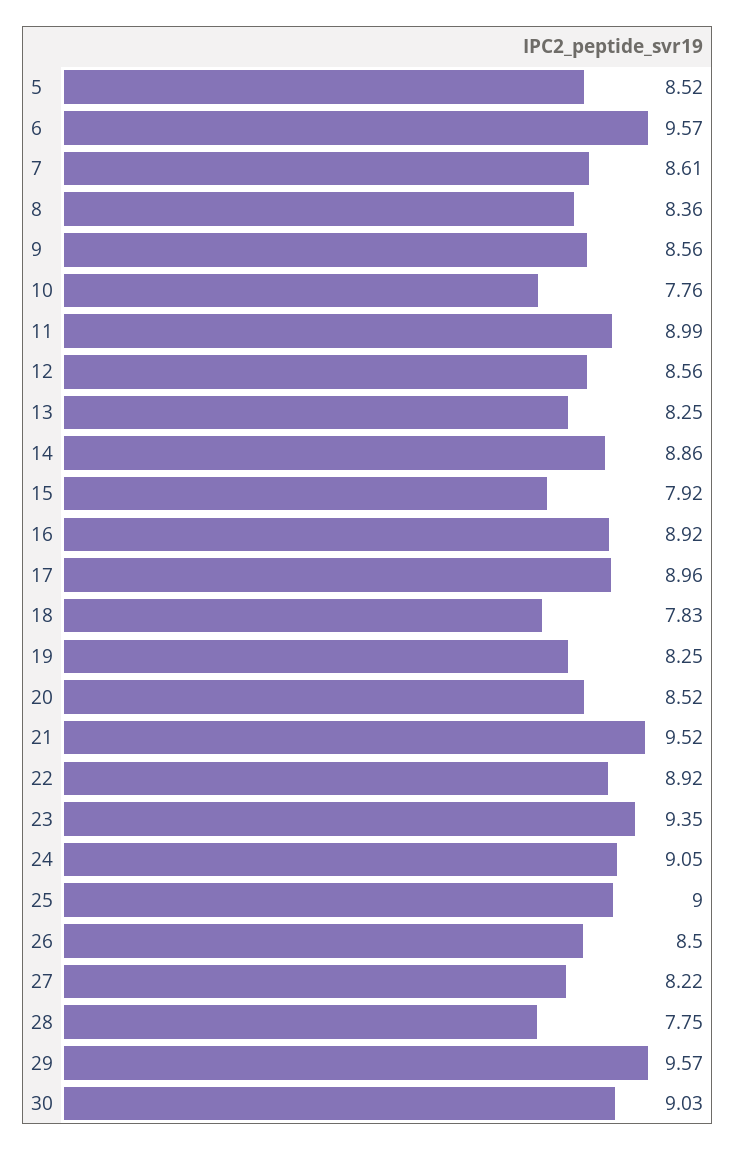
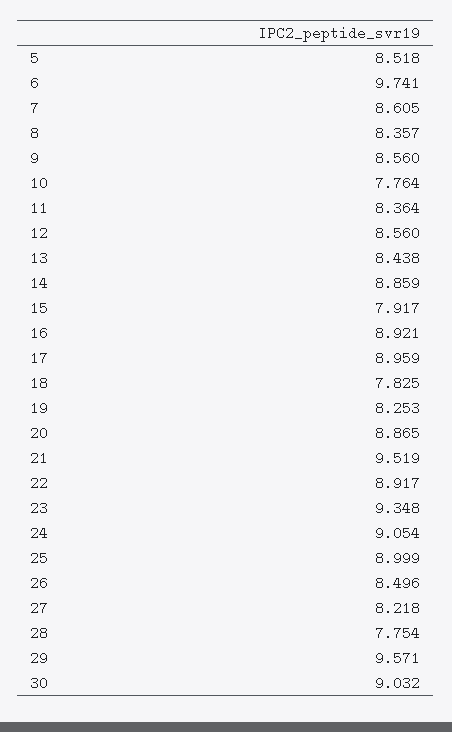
6: 9.57 -> 9.741
11: 8.99 -> 8.364
13: 8.25 -> 8.438
20: 8.52 -> 8.865

